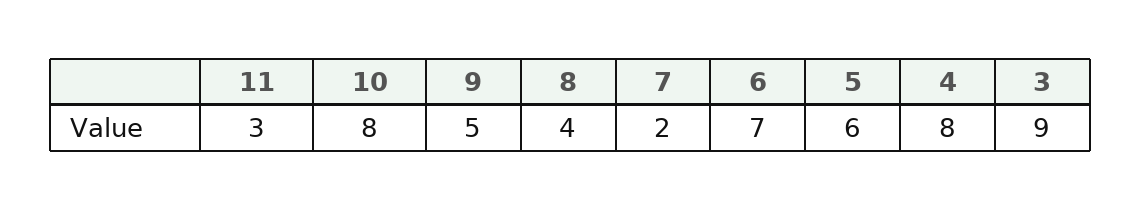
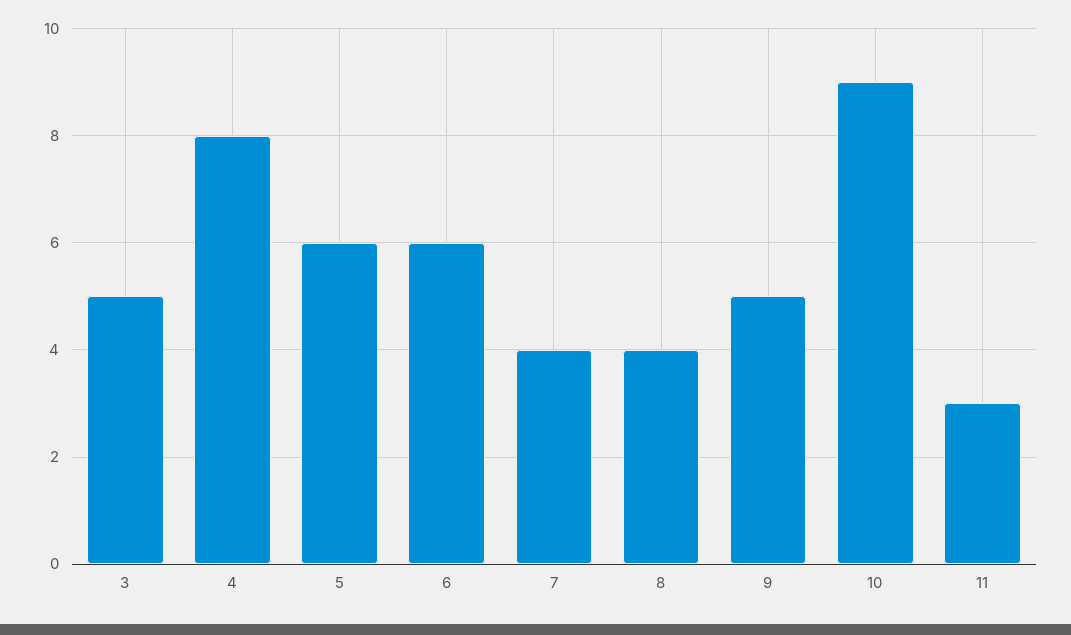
10: 8 -> 9
7: 2 -> 4
6: 7 -> 6
3: 9 -> 5

